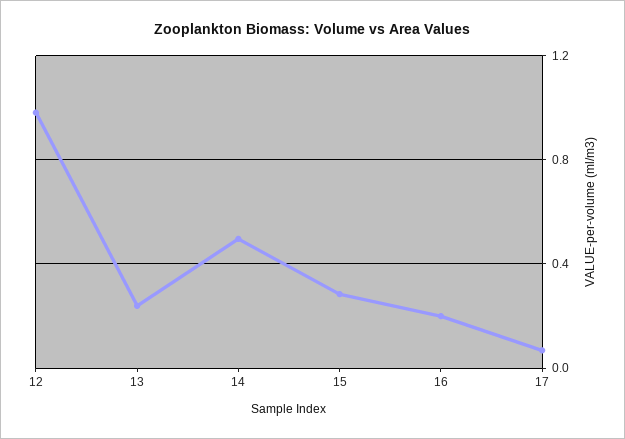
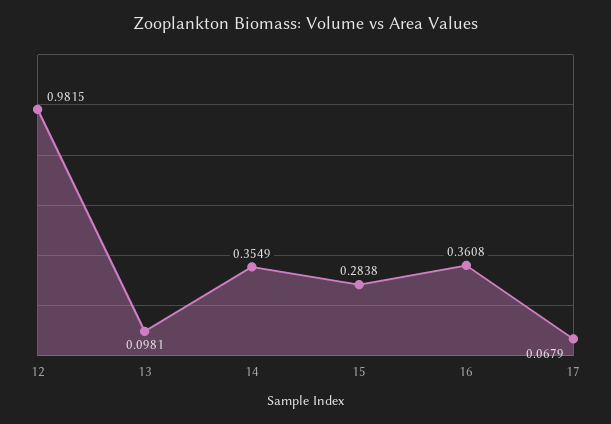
13: 0.25 -> 0.0981
14: 0.5 -> 0.3549
16: 0.2 -> 0.3608

